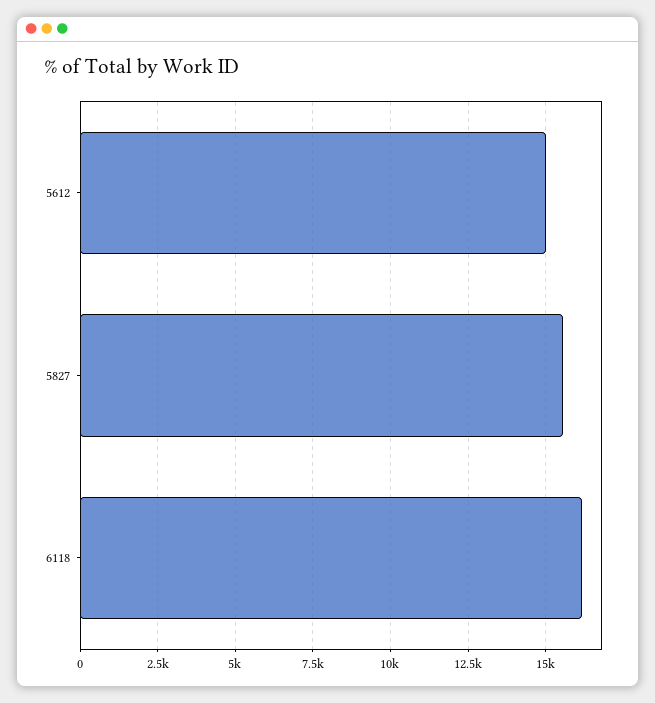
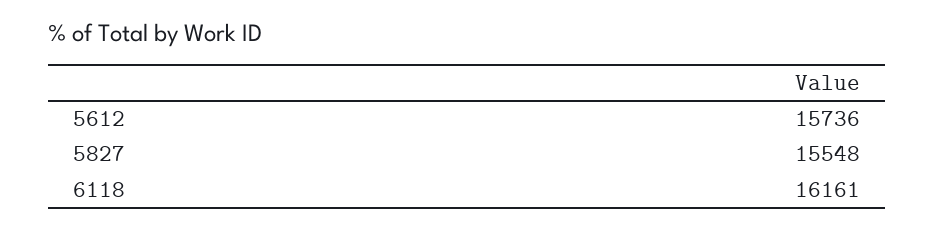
5612: 15000 -> 15736

